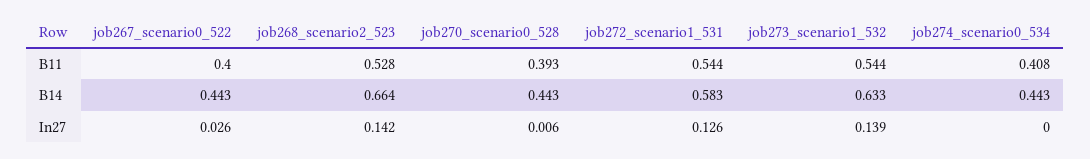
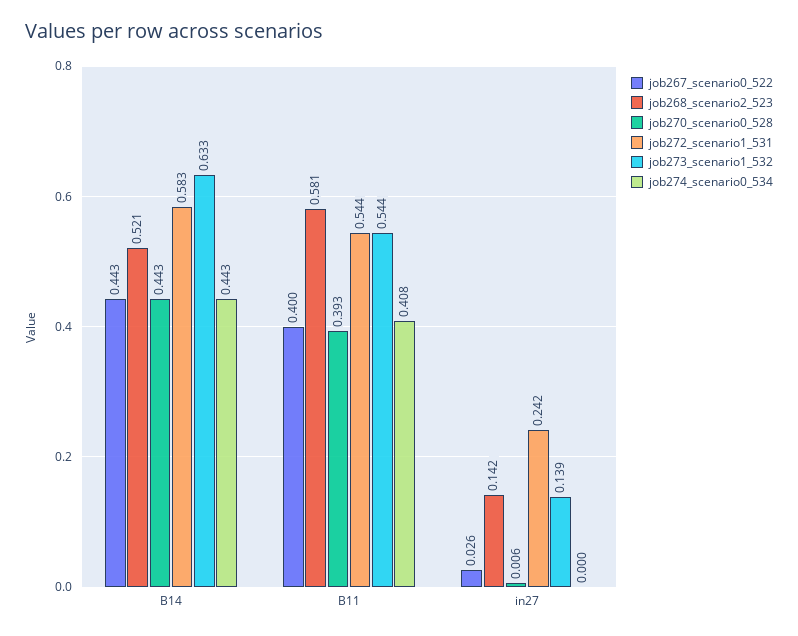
job268_scenario2_523, B11: 0.528 -> 0.581
job268_scenario2_523, B14: 0.664 -> 0.521
job272_scenario1_531, In27: 0.126 -> 0.242

